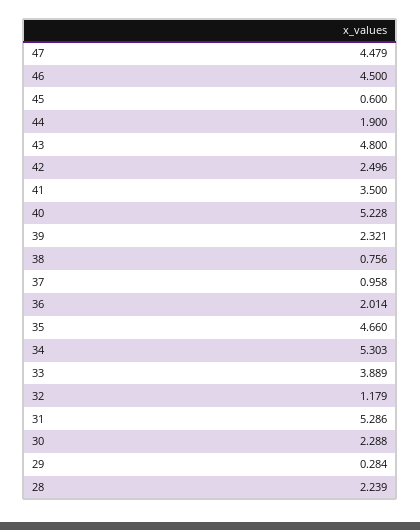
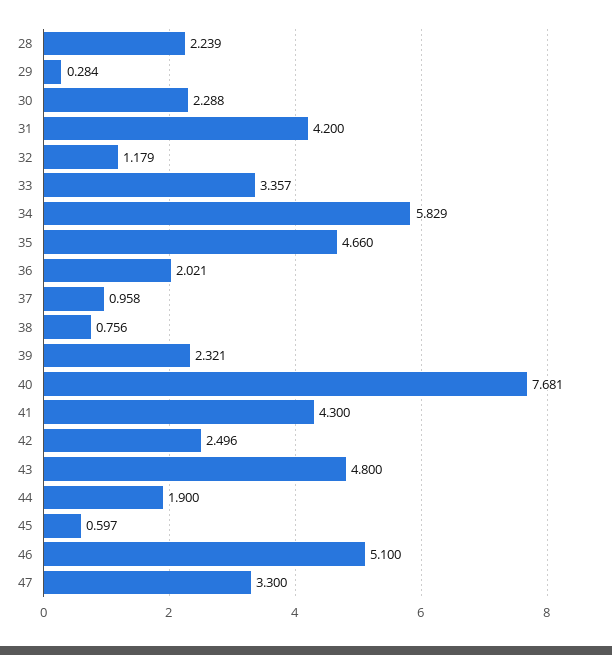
47: 4.479 -> 3.3
46: 4.5 -> 5.1
45: 0.6 -> 0.597
41: 3.5 -> 4.3
40: 5.228 -> 7.681
36: 2.014 -> 2.021
34: 5.303 -> 5.829
33: 3.889 -> 3.357
31: 5.286 -> 4.2

